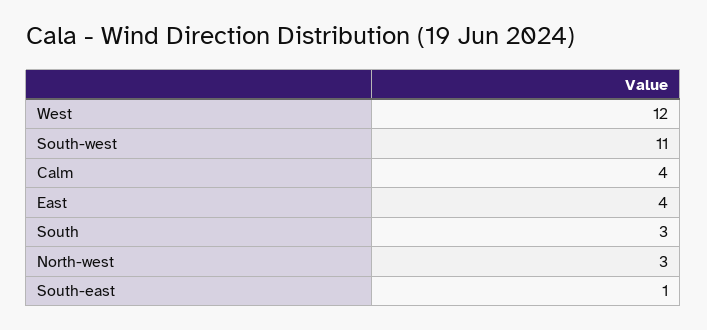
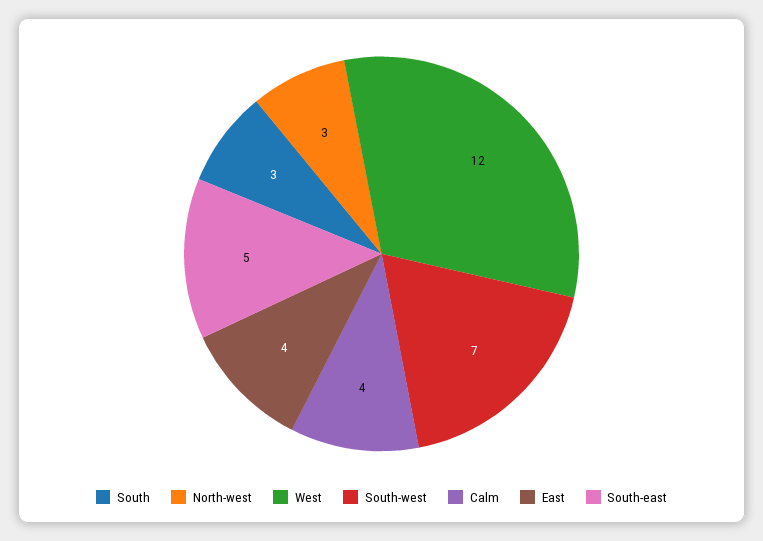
South-west: 11 -> 7
South-east: 1 -> 5

